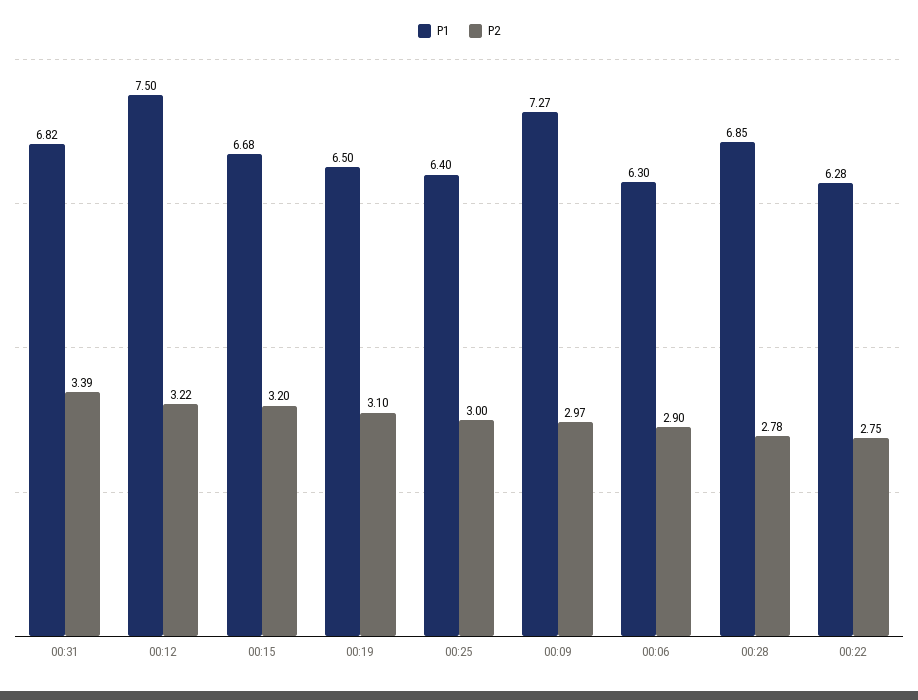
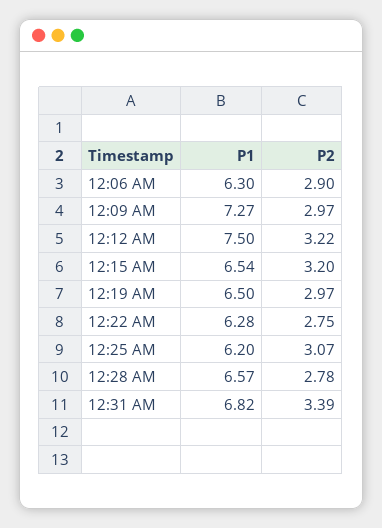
P1, 00:15: 6.68 -> 6.54
P2, 00:19: 3.1 -> 2.97
P1, 00:25: 6.4 -> 6.2
P2, 00:25: 3 -> 3.07
P1, 00:28: 6.85 -> 6.57

